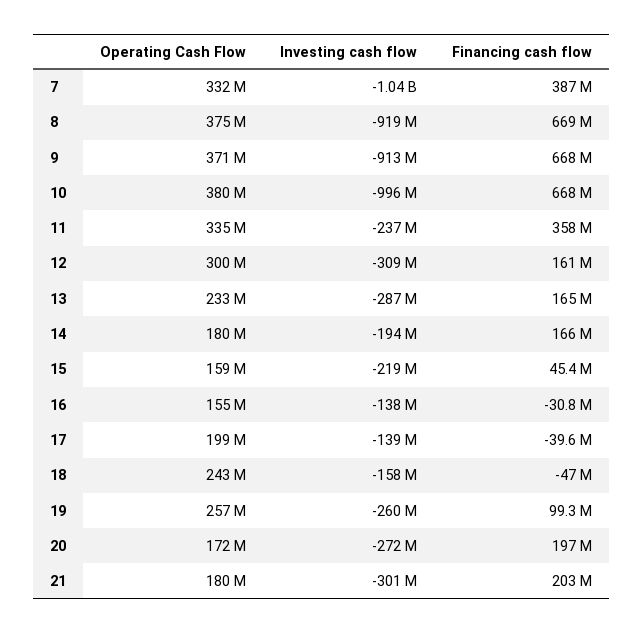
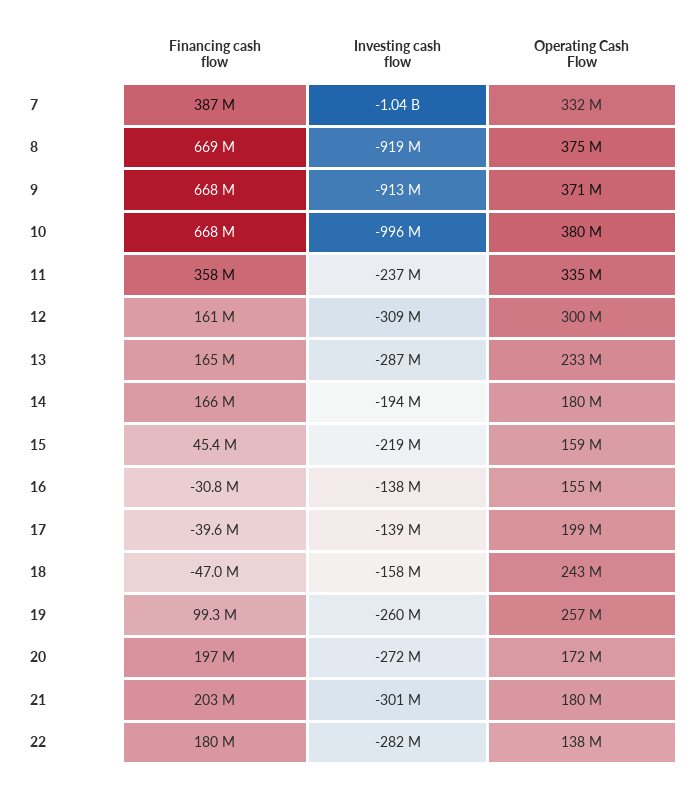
Financing cash flow, 22: none -> 180000000
Investing cash flow, 22: none -> -282000000
Operating Cash Flow, 22: none -> 138000000

